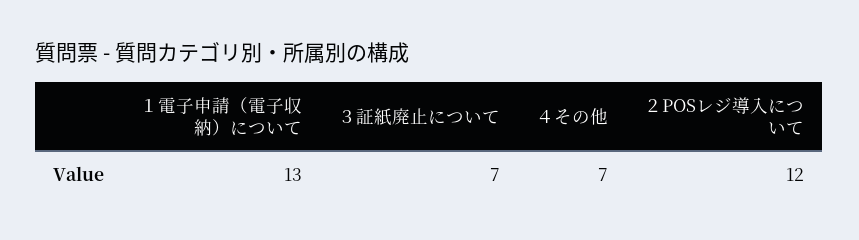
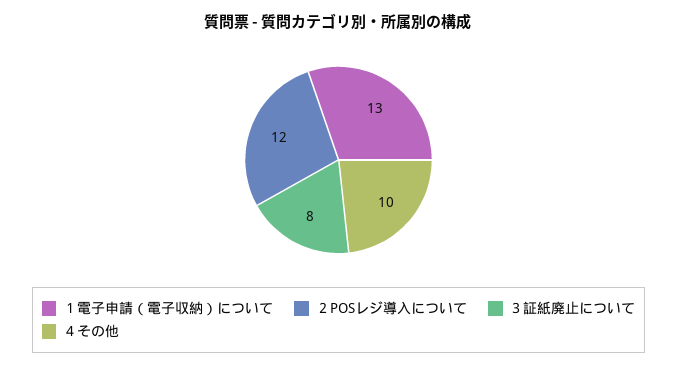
３証紙廃止について: 7 -> 8
４その他: 7 -> 10

